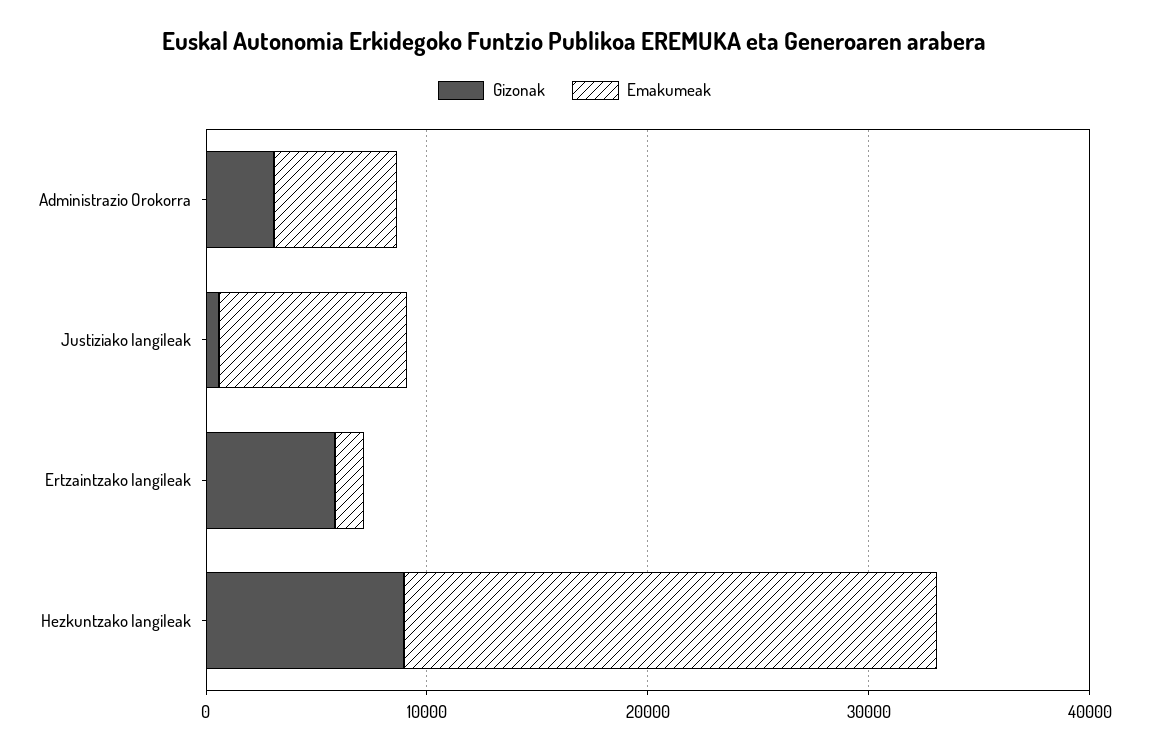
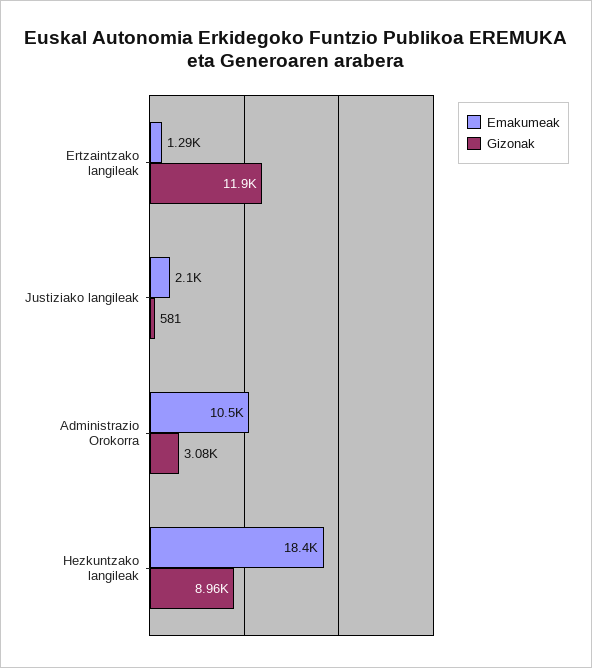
Emakumeak, Administrazio Orokorra: 6000 -> 10500
Emakumeak, Justiziako langileak: 8000 -> 2100
Gizonak, Ertzaintzako langileak: 6000 -> 11900
Emakumeak, Hezkuntzako langileak: 24000 -> 18400

